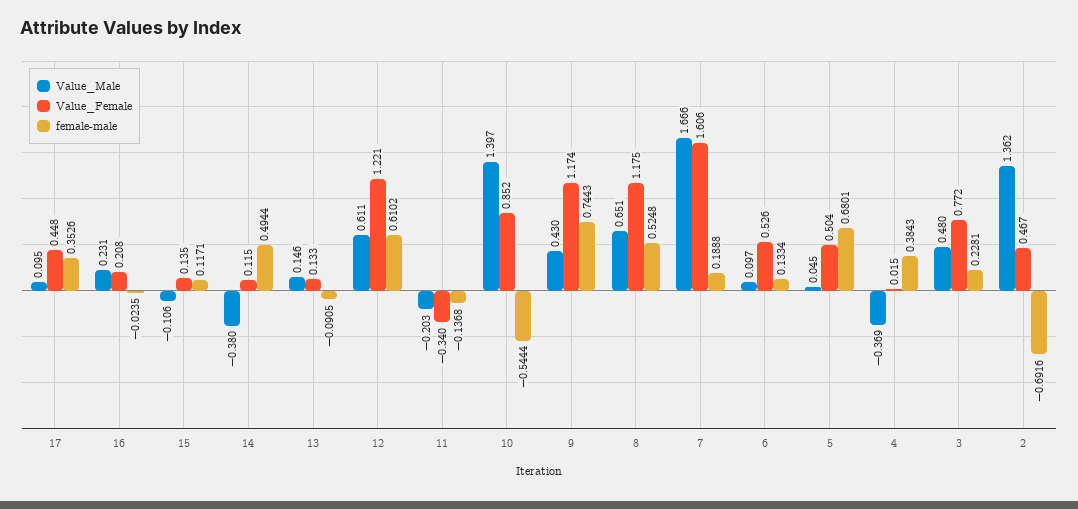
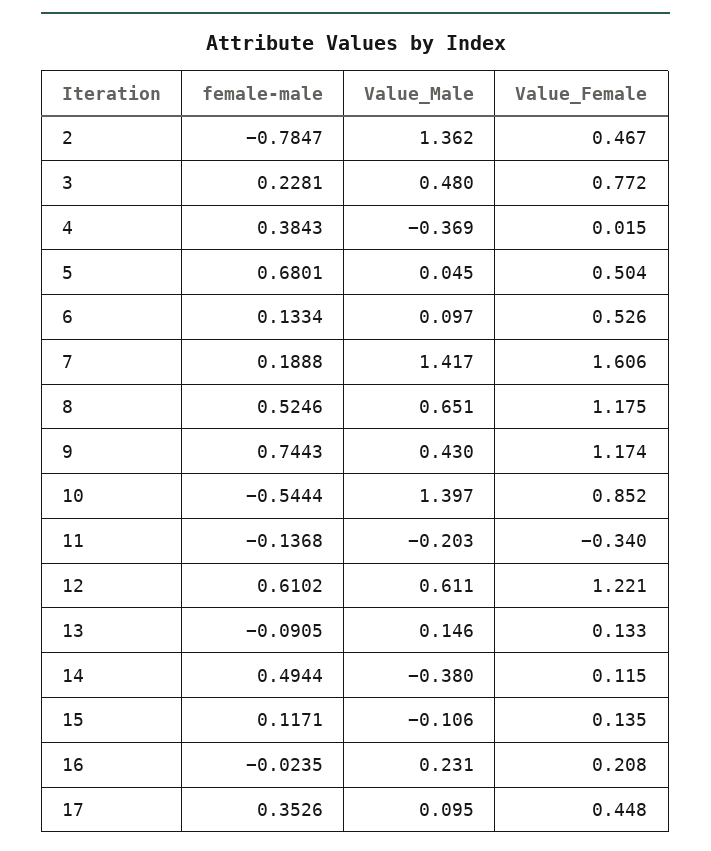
female-male, 8: 0.5248 -> 0.5246
Value_Male, 7: 1.666 -> 1.417
female-male, 2: -0.6916 -> -0.7847

